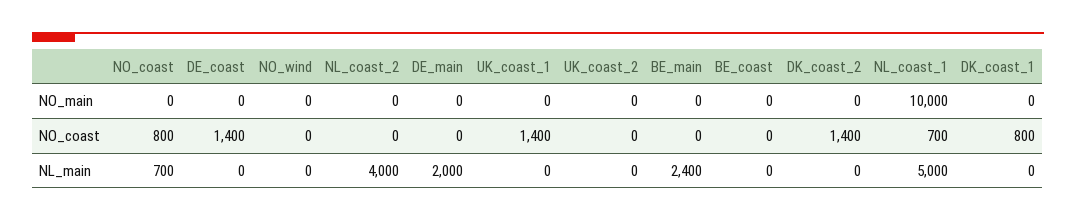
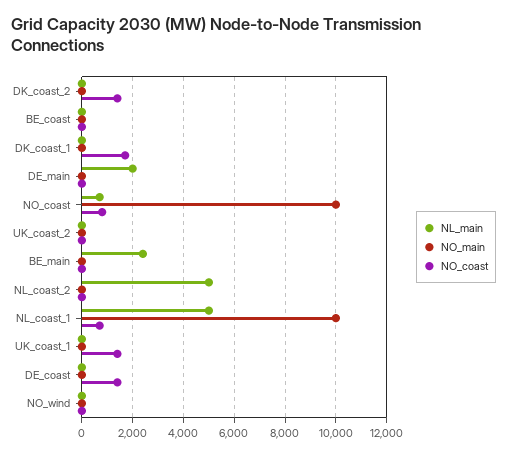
NO_main, NO_coast: 0 -> 10000
NO_coast, DK_coast_1: 800 -> 1750
NL_main, NL_coast_2: 4000 -> 5000

